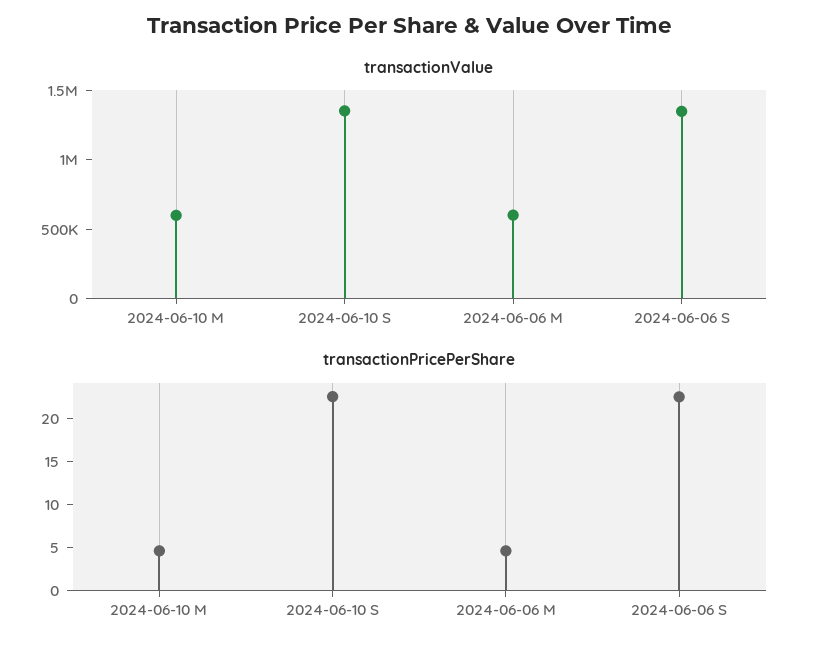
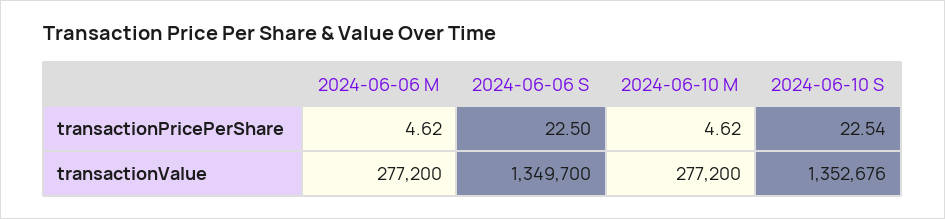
transactionValue, 2024-06-10 M: 600000 -> 277200
transactionValue, 2024-06-06 M: 600000 -> 277200

